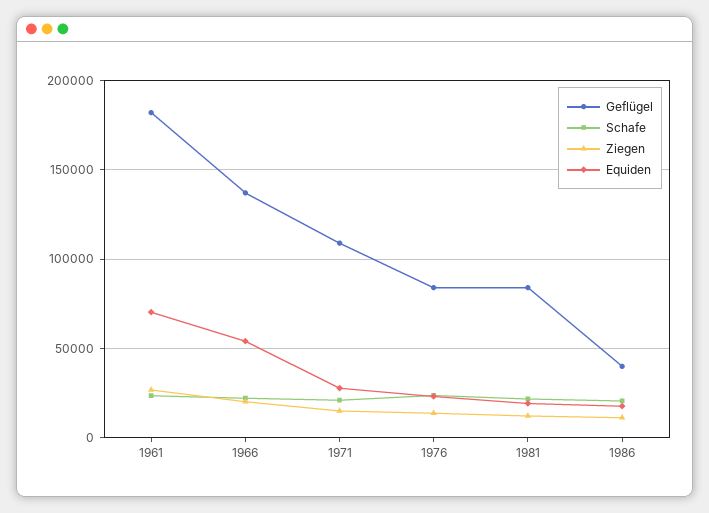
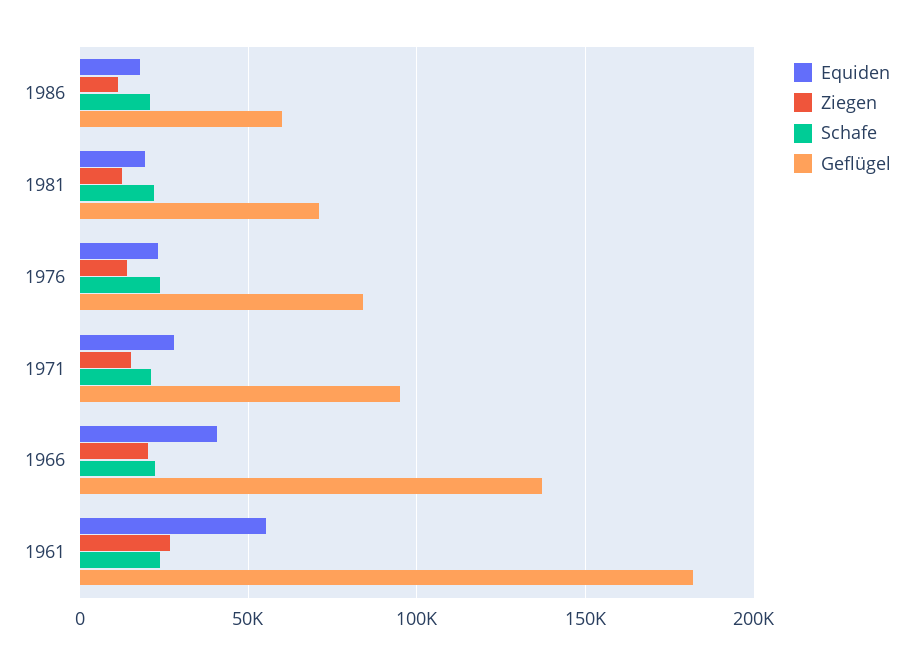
Equiden, 1961: 70000 -> 55000
Equiden, 1966: 55000 -> 40000
Geflügel, 1971: 110000 -> 95000
Geflügel, 1981: 85000 -> 70000
Geflügel, 1986: 40000 -> 60000

